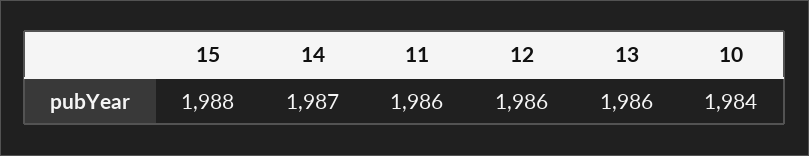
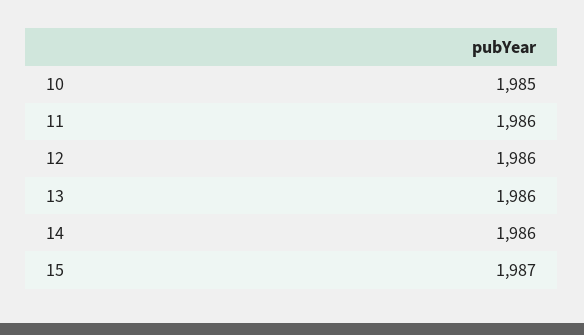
15: 1988 -> 1987
14: 1987 -> 1986
10: 1984 -> 1985

